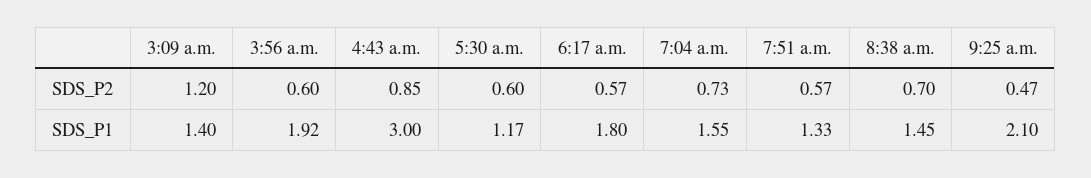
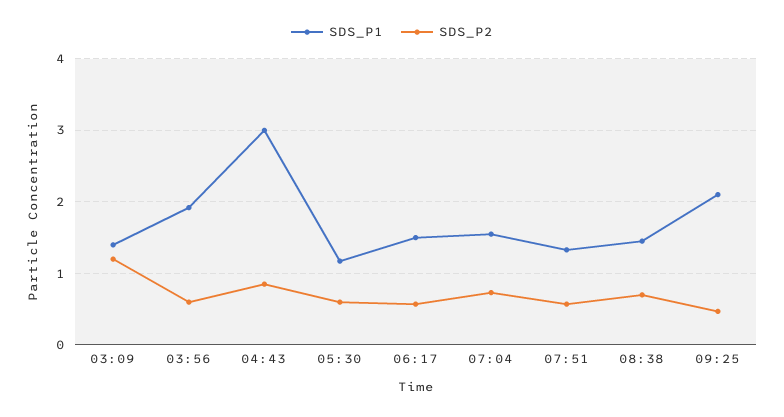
SDS_P1, 6:17 a.m.: 1.8 -> 1.5

